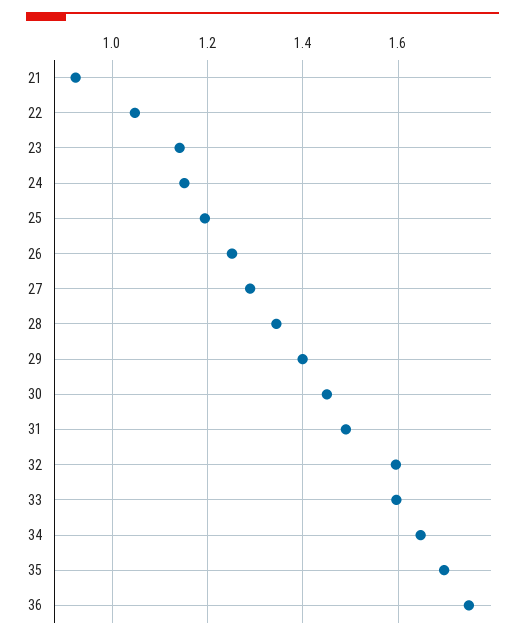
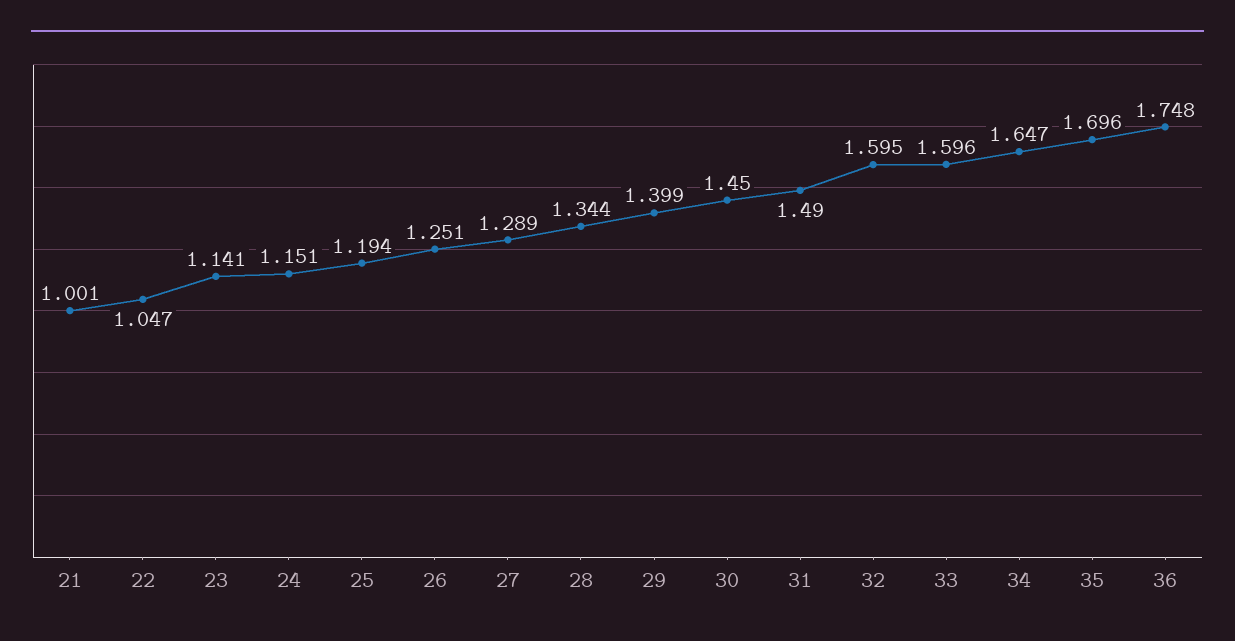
21: 0.92 -> 1.001

